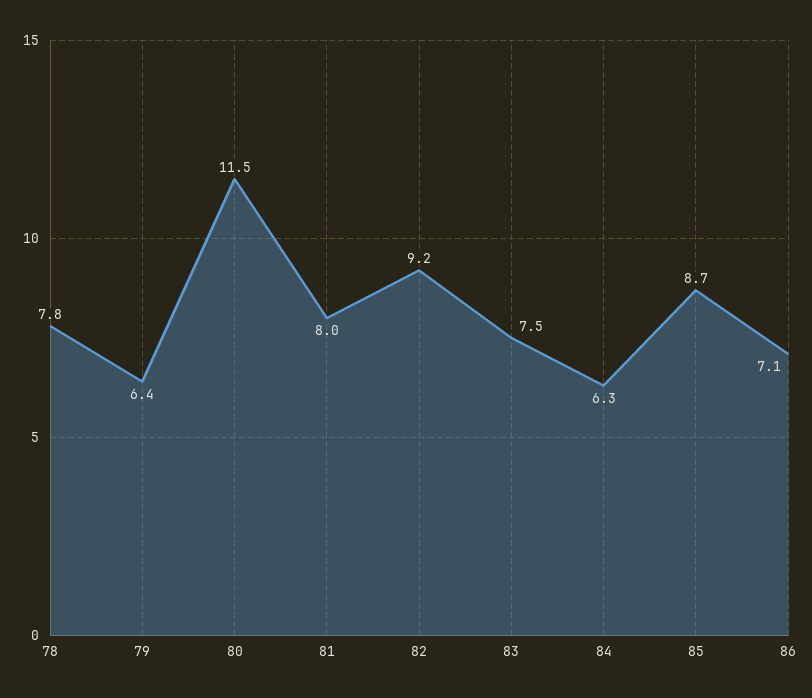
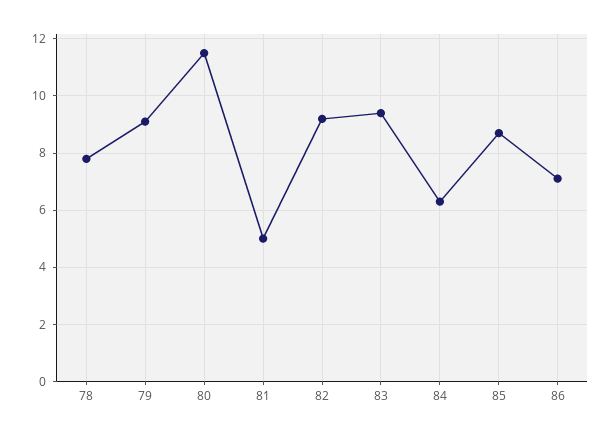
79: 6.4 -> 9
81: 8 -> 5
83: 7.5 -> 9.5

